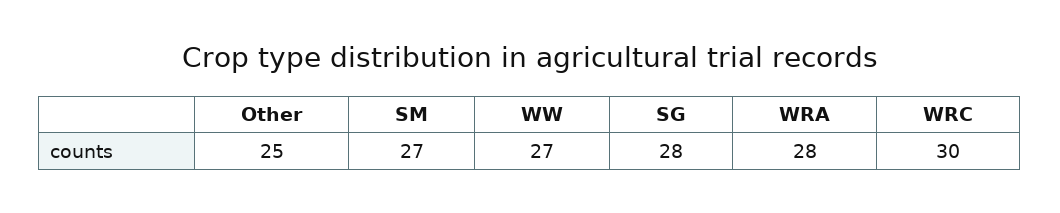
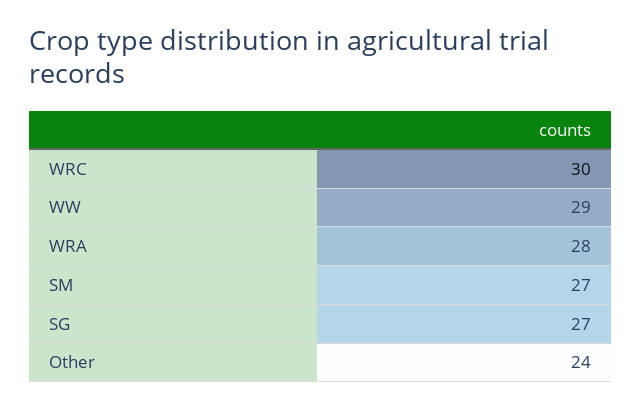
Other: 25 -> 24
WW: 27 -> 29
SG: 28 -> 27

